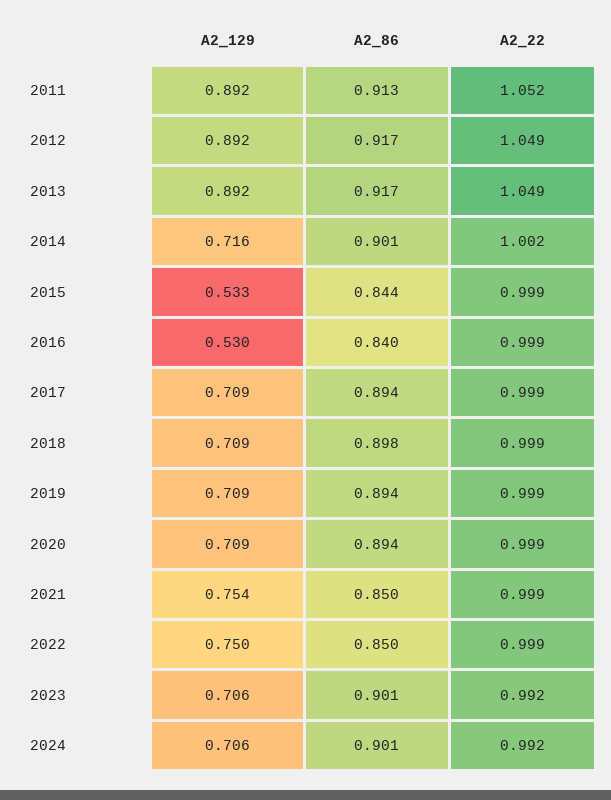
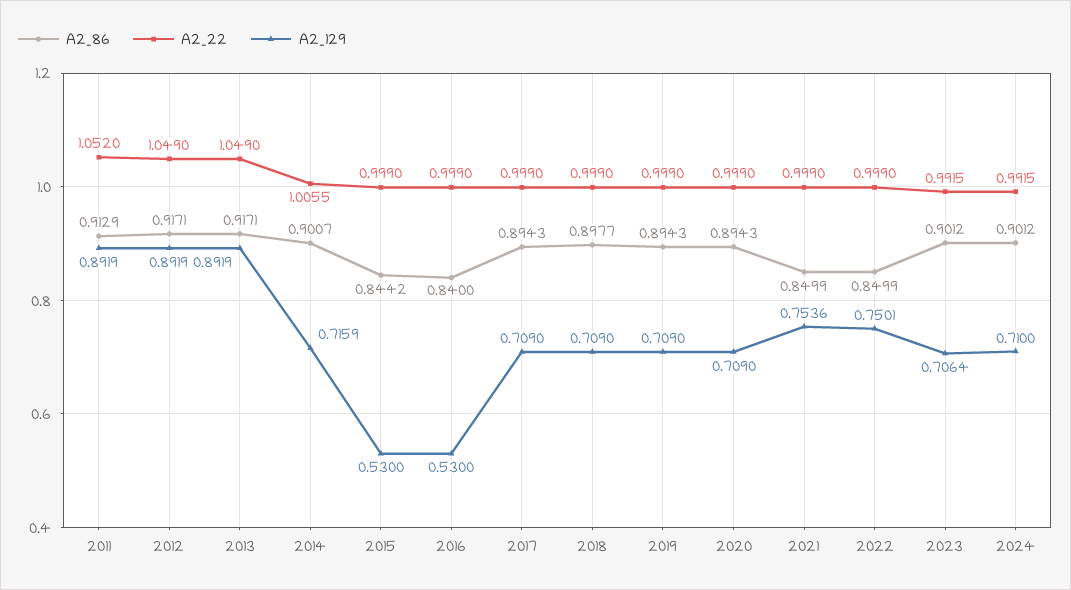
A2_22, 2014: 1.002 -> 1.0055
A2_129, 2015: 0.533 -> 0.53
A2_129, 2024: 0.706 -> 0.71

